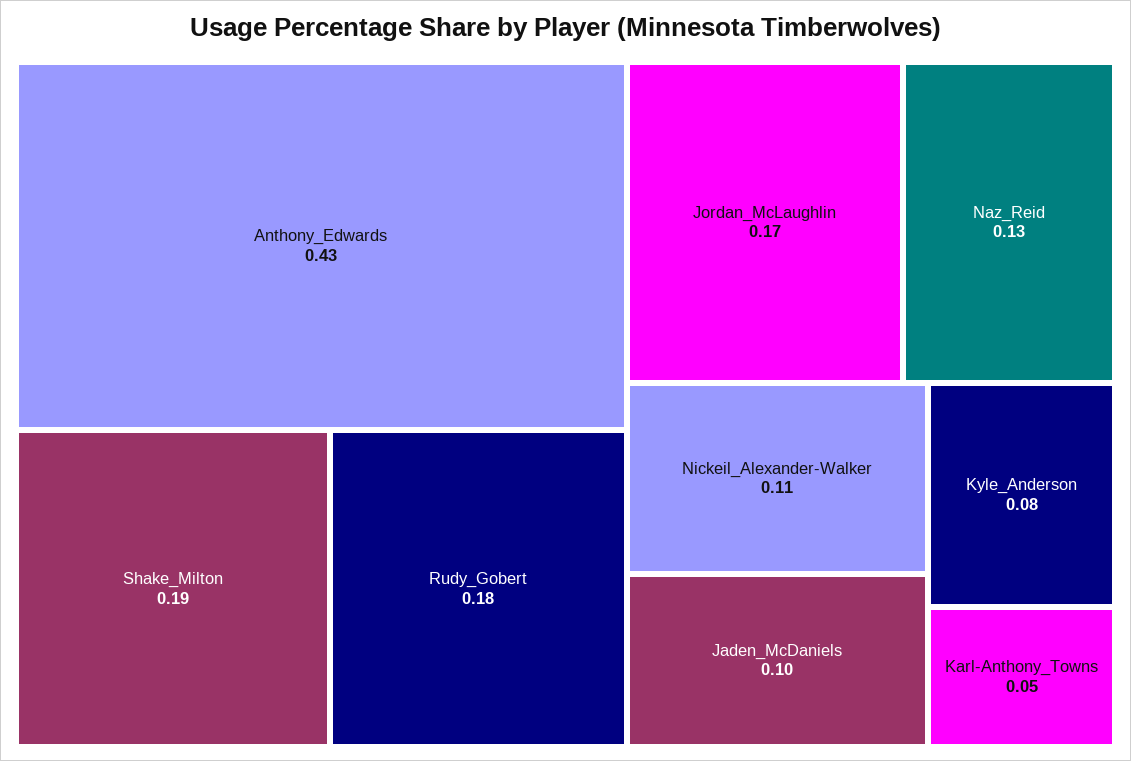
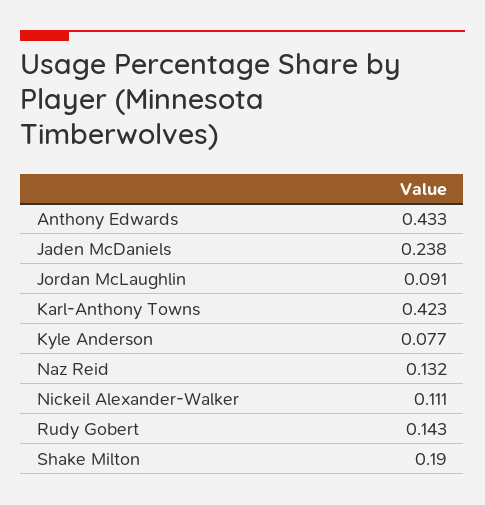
Rudy_Gobert: 0.18 -> 0.143
Jordan_McLaughlin: 0.17 -> 0.091
Jaden_McDaniels: 0.1 -> 0.238
Karl-Anthony_Towns: 0.05 -> 0.423

